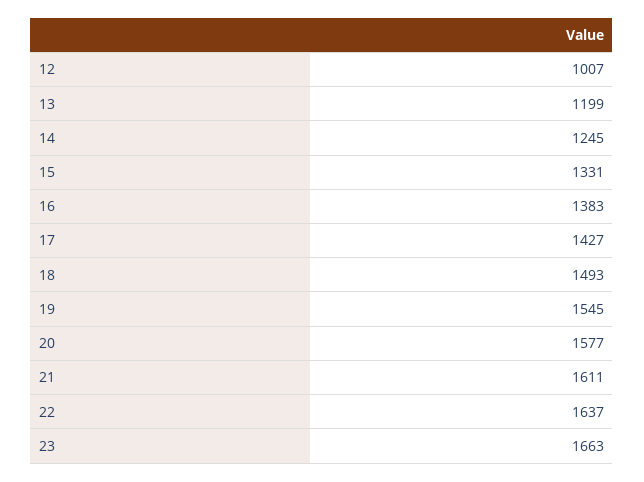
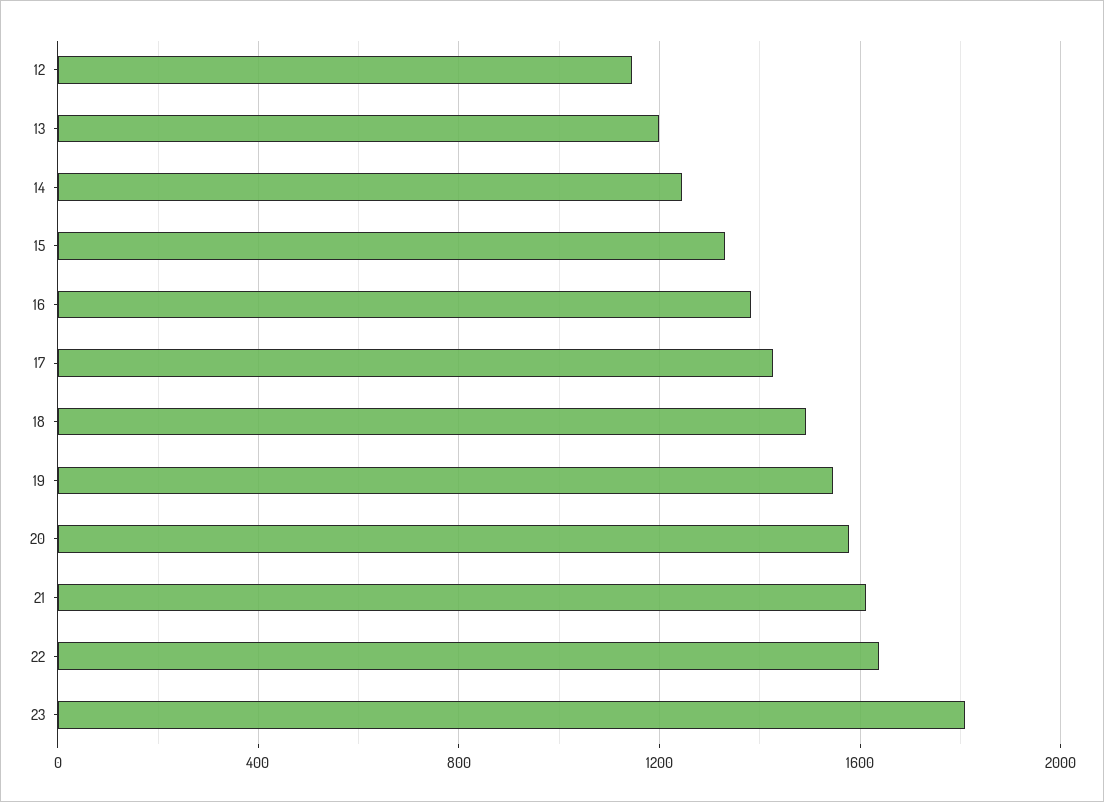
12: 1007 -> 1150
23: 1663 -> 1800

